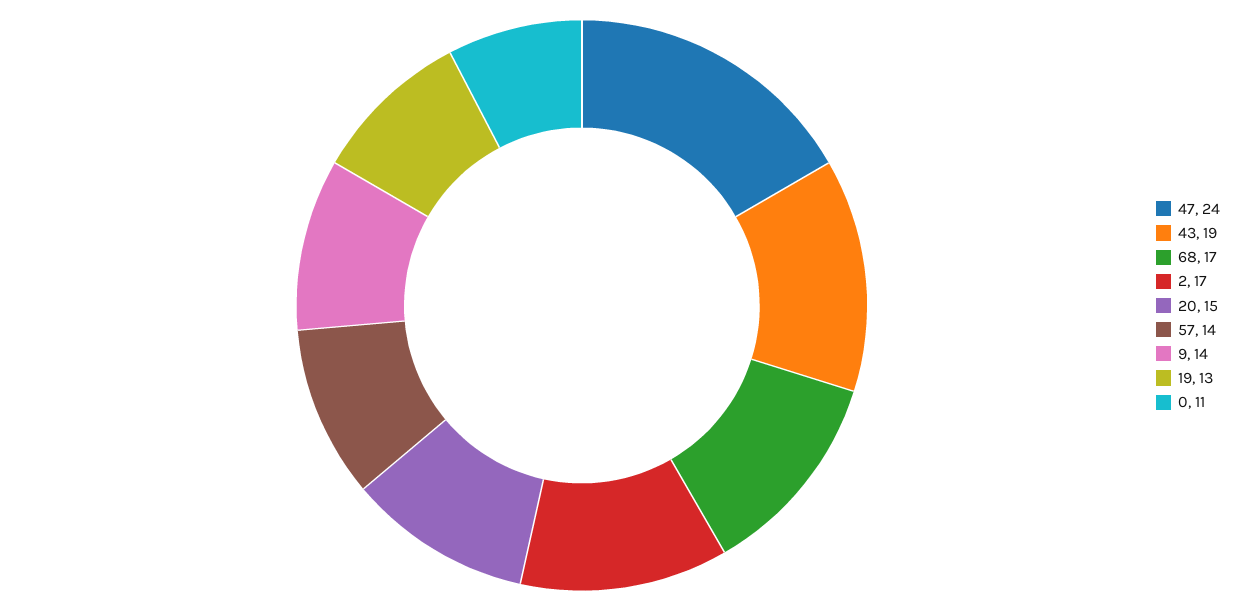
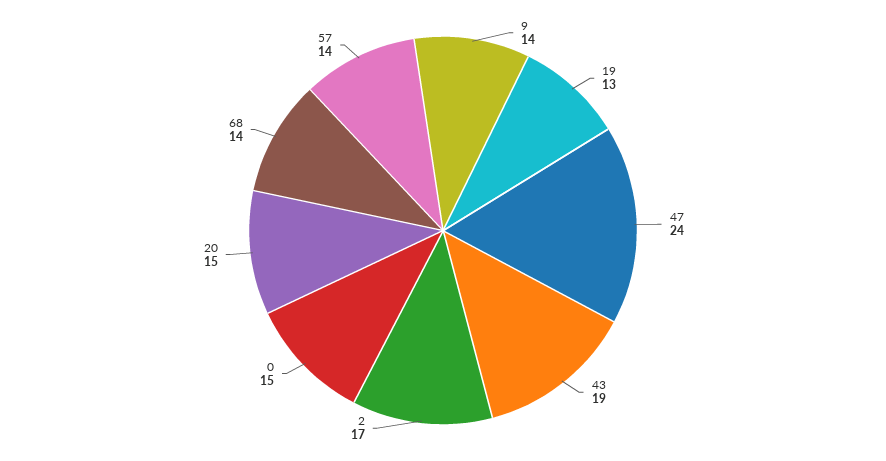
68: 17 -> 14
0: 11 -> 15

